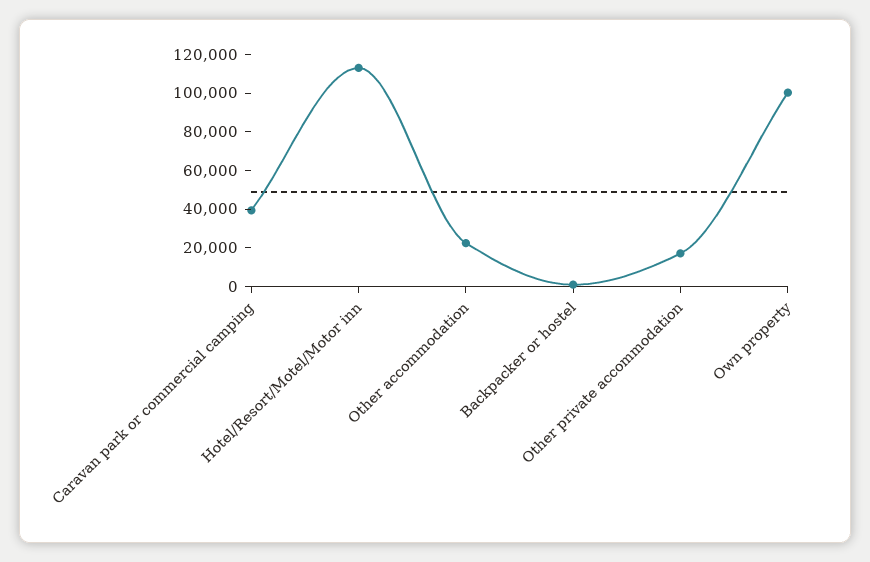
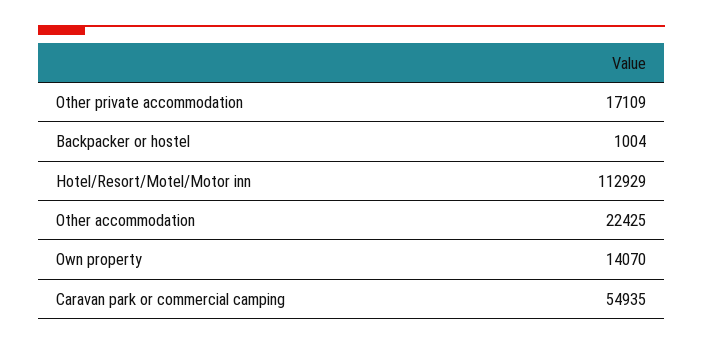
Caravan park or commercial camping: 40000 -> 54935
Own property: 100000 -> 14070

